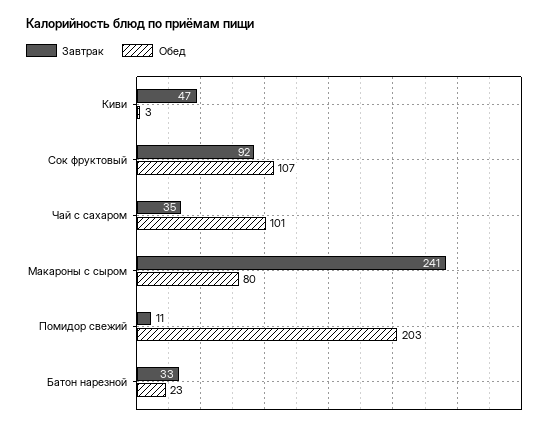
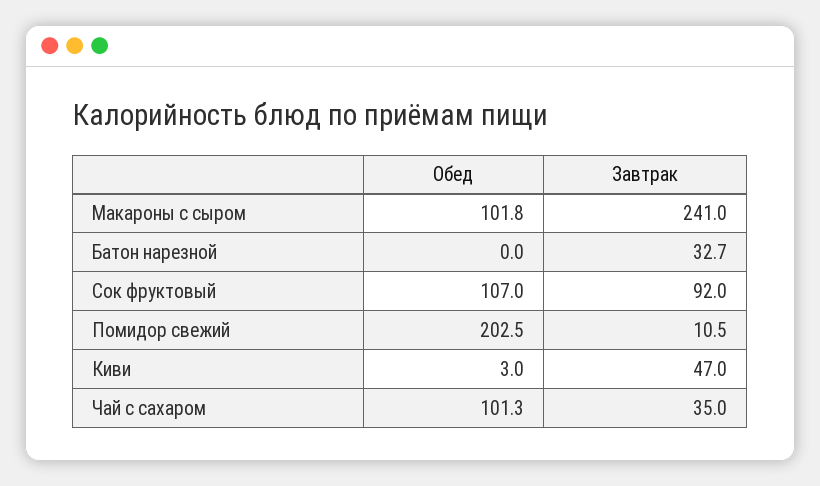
Обед, Макароны с сыром: 80 -> 101.8
Обед, Батон нарезной: 23 -> 0

